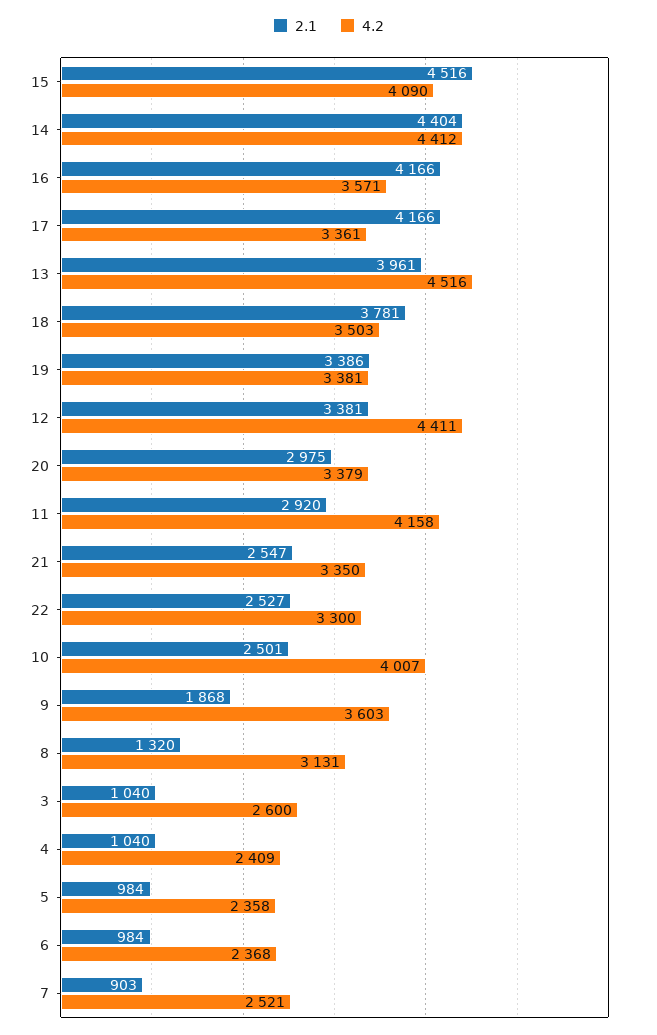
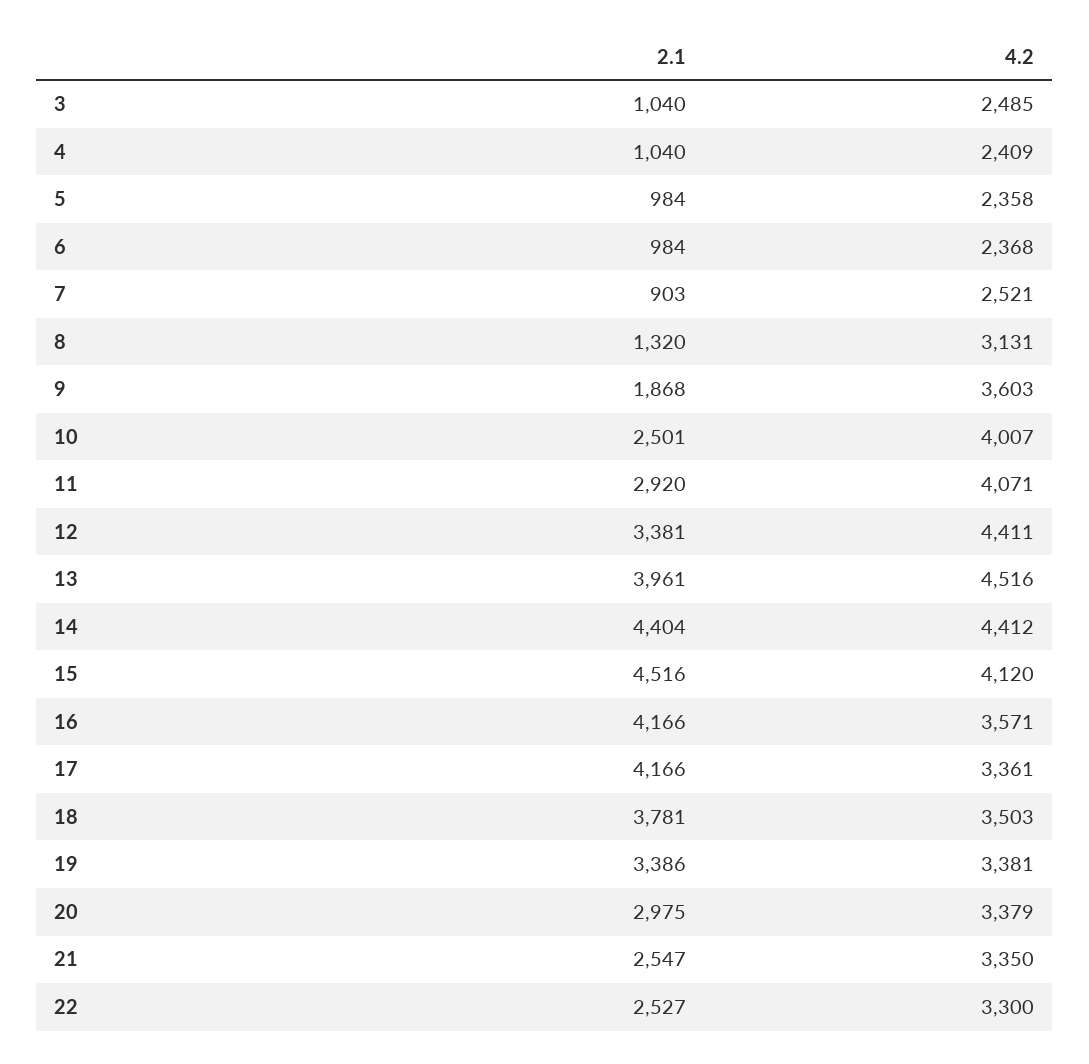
4.2, 15: 4090 -> 4120
4.2, 11: 4158 -> 4071
4.2, 3: 2600 -> 2485

